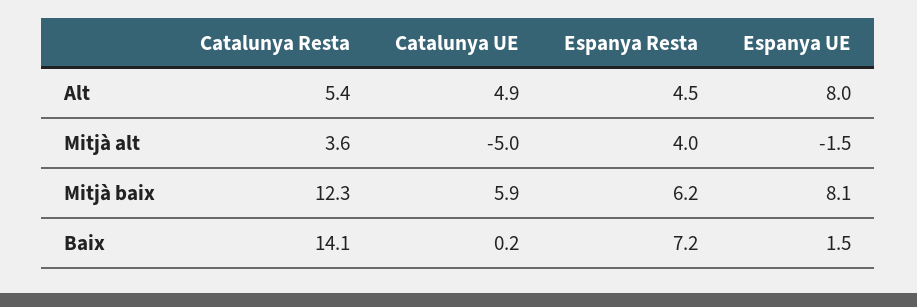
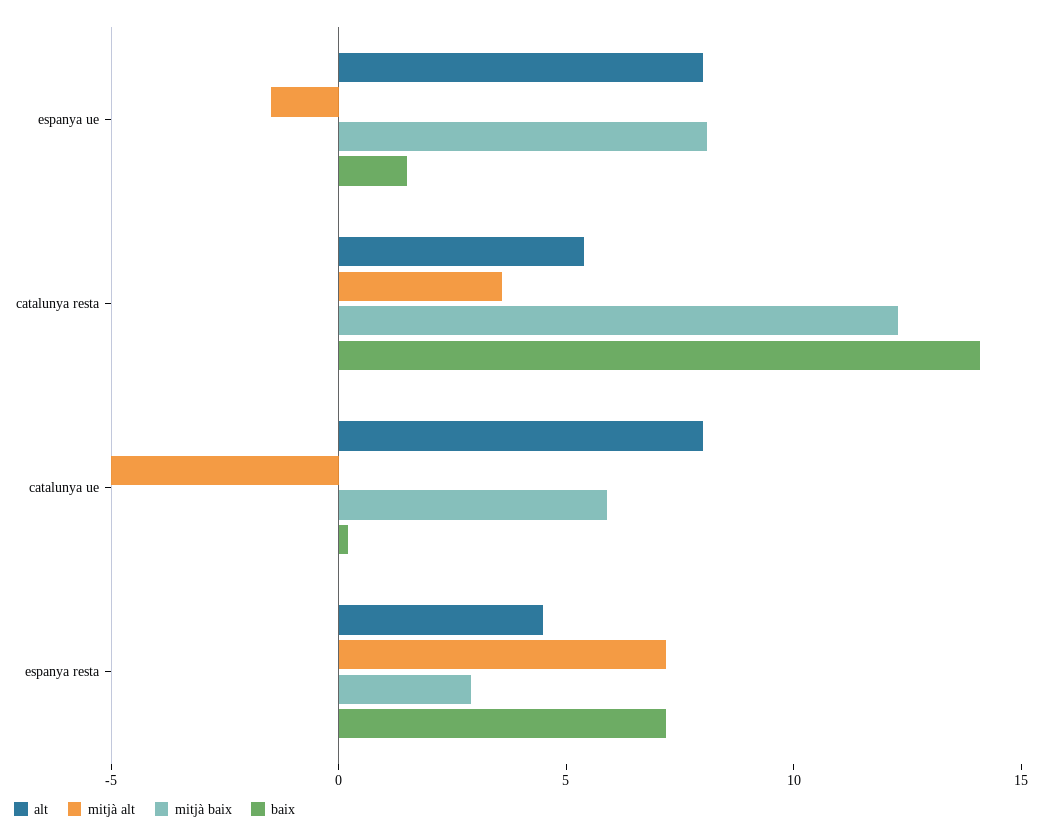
Alt, Catalunya UE: 4.9 -> 8
Mitjà alt, Espanya Resta: 4 -> 7
Mitjà baix, Espanya Resta: 6.2 -> 3

